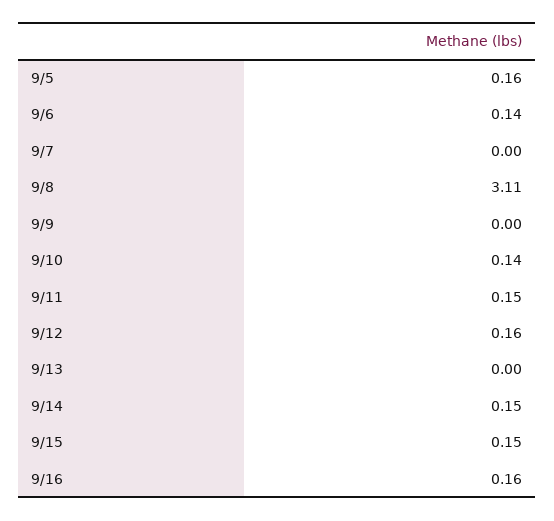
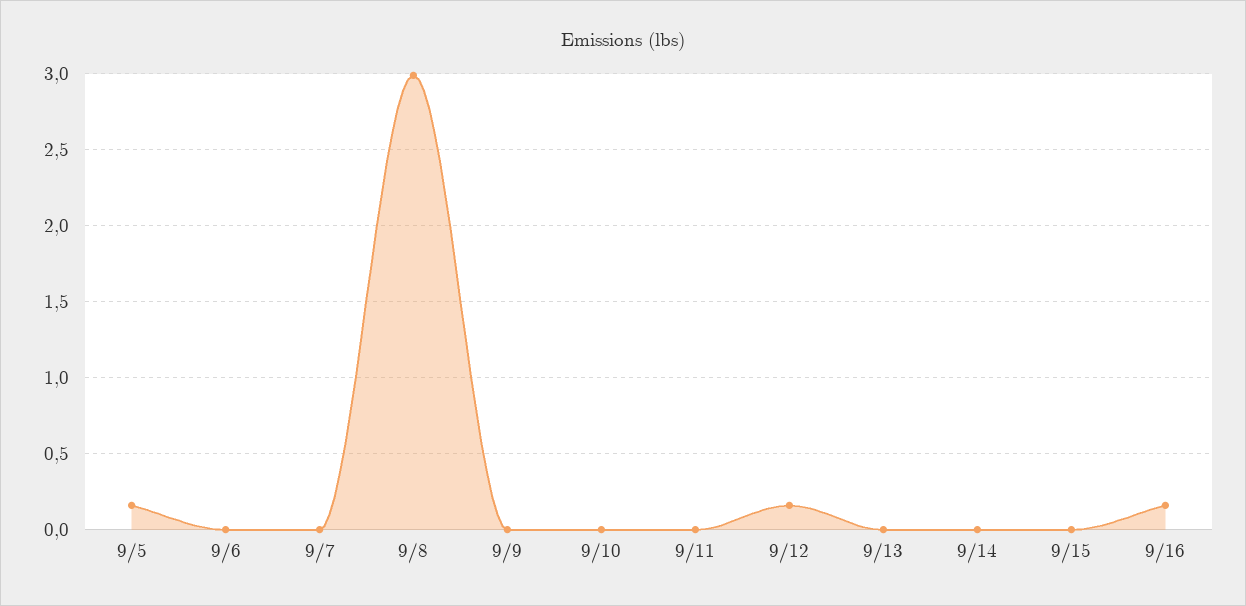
9/6: 0.14 -> 0
9/8: 3.11 -> 3
9/10: 0.14 -> 0
9/11: 0.15 -> 0
9/14: 0.15 -> 0
9/15: 0.15 -> 0

